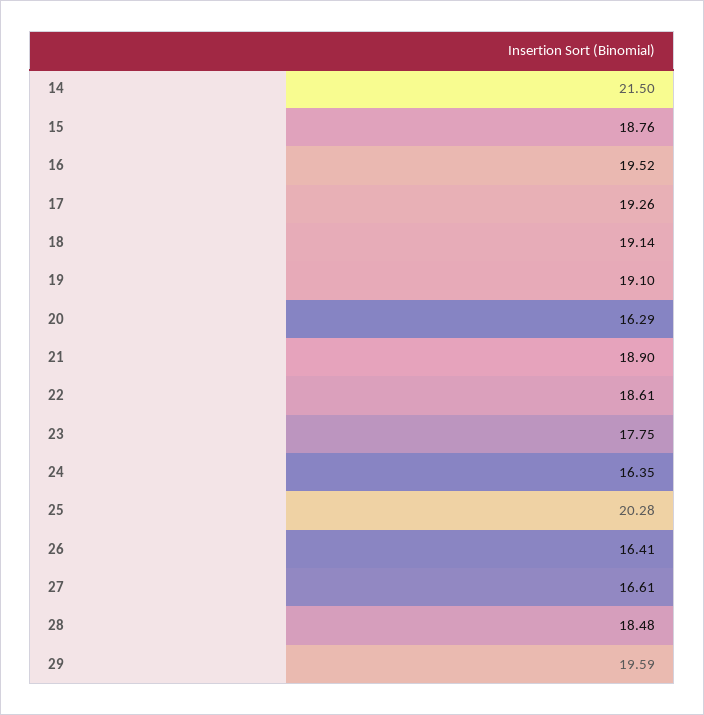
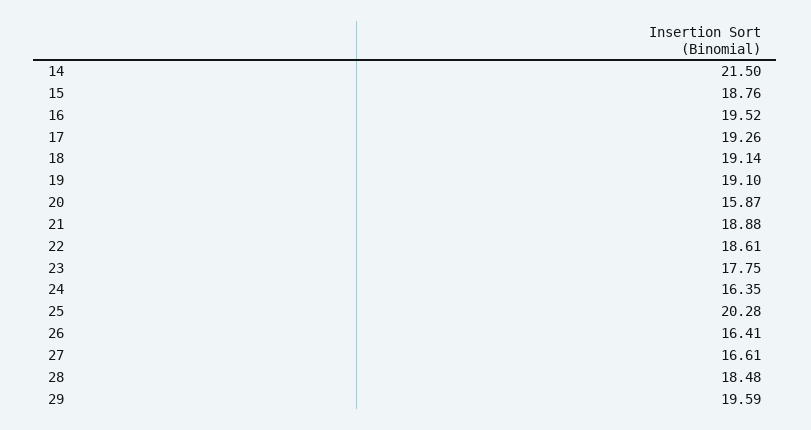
20: 16.29 -> 15.87
21: 18.9 -> 18.88

